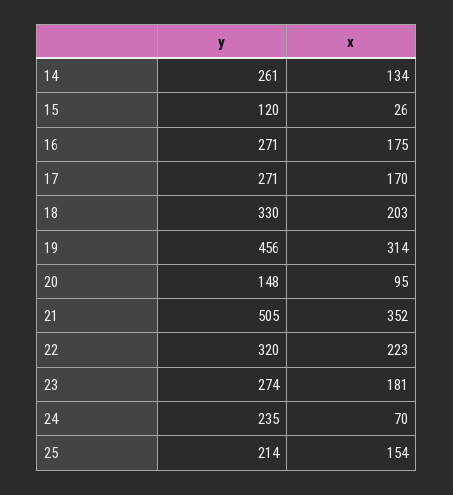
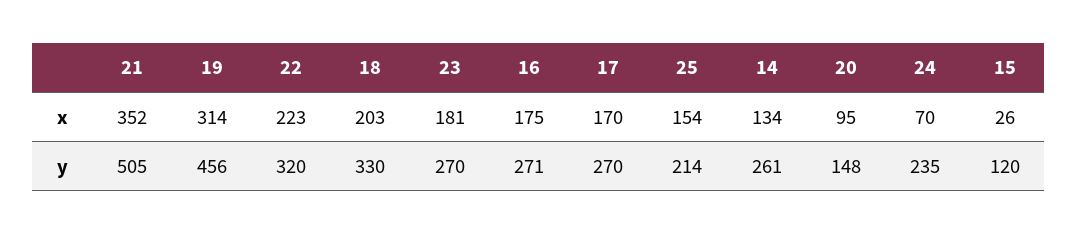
y, 17: 271 -> 270
y, 23: 274 -> 270

